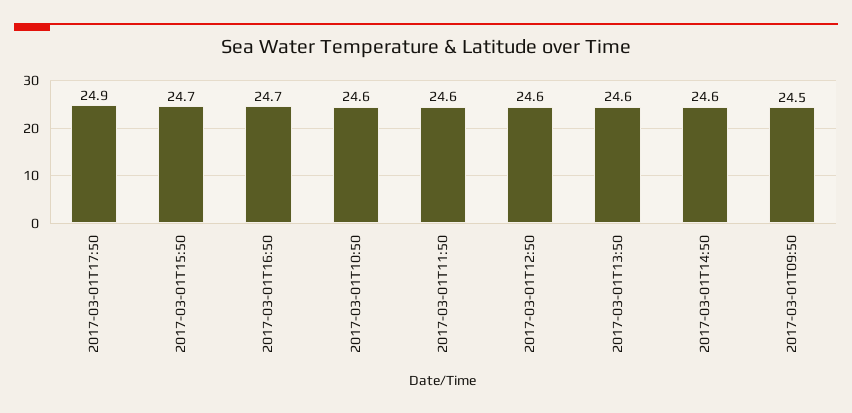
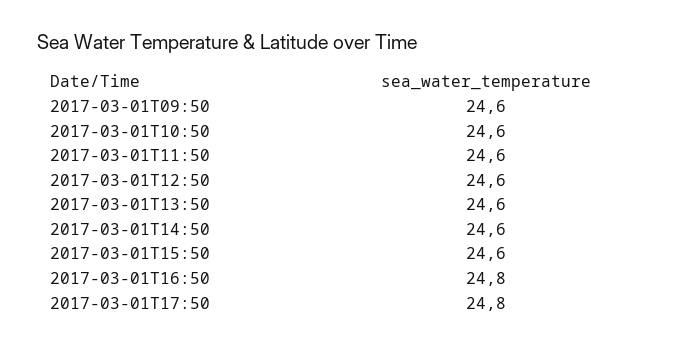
2017-03-01T17:50: 24.9 -> 24.8
2017-03-01T15:50: 24.7 -> 24.6
2017-03-01T16:50: 24.7 -> 24.8
2017-03-01T09:50: 24.5 -> 24.6

